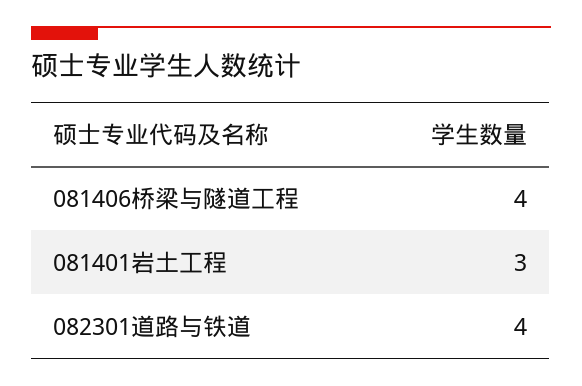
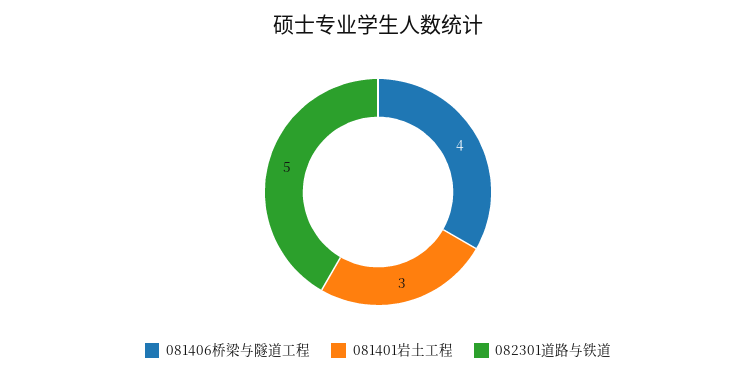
082301道路与铁道: 4 -> 5

